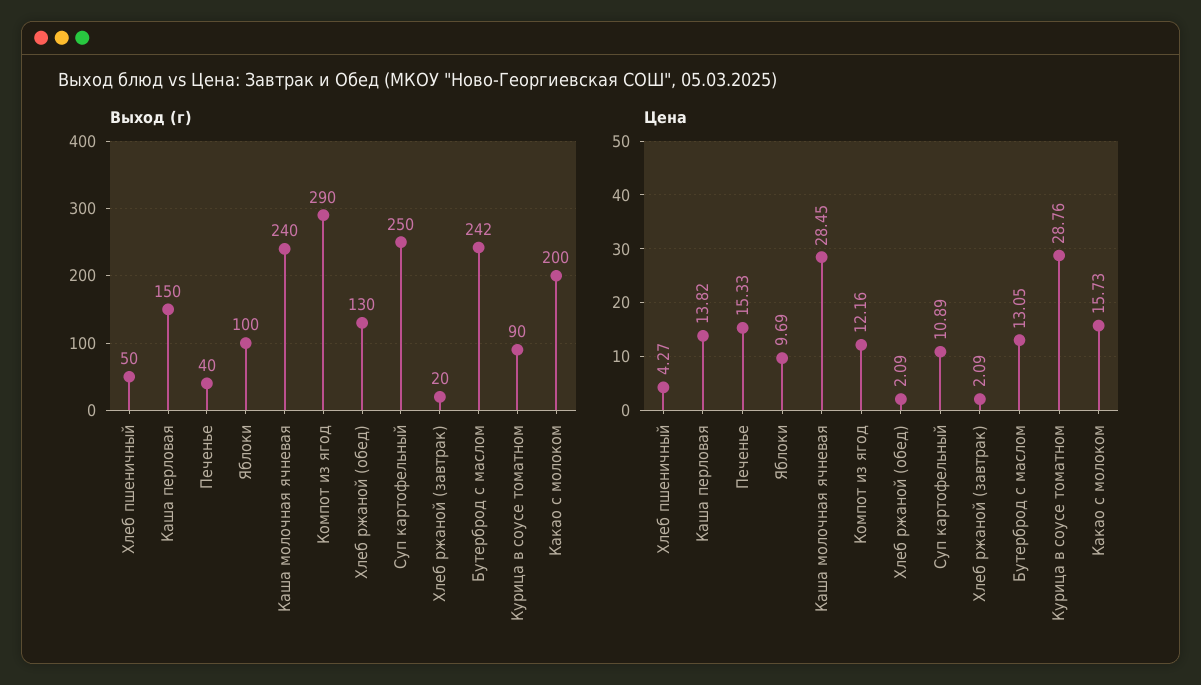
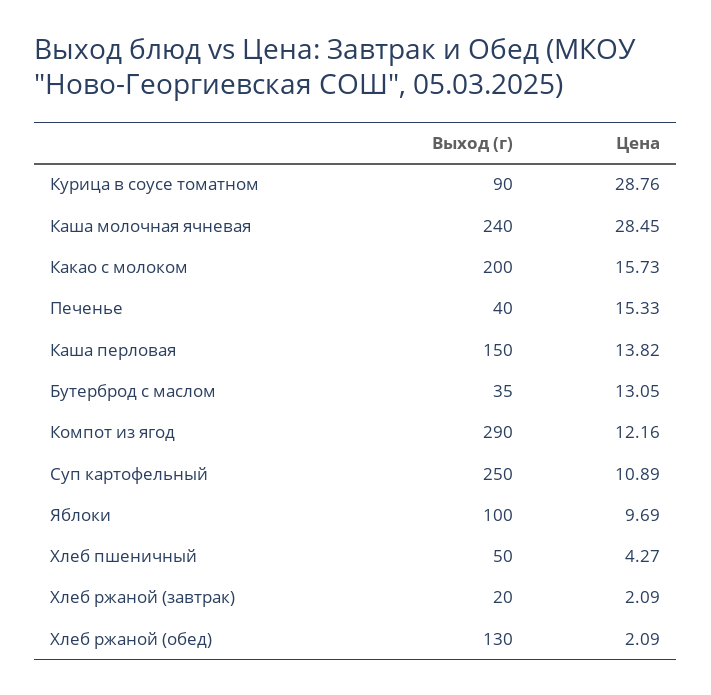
Выход (г), Бутерброд с маслом: 242 -> 35

